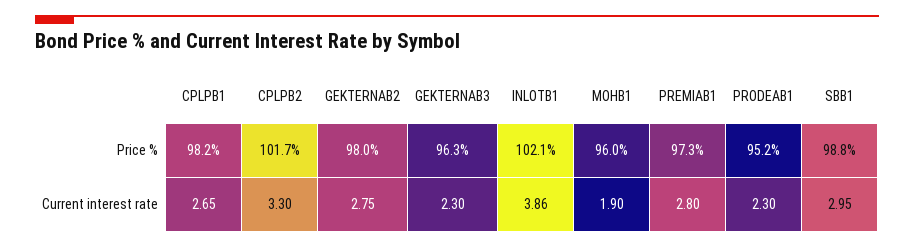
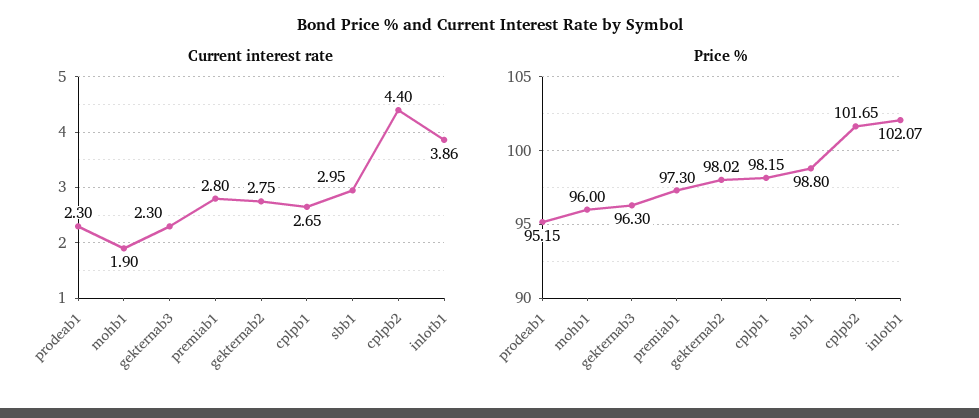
Current interest rate, CPLPB2: 3.3 -> 4.4

